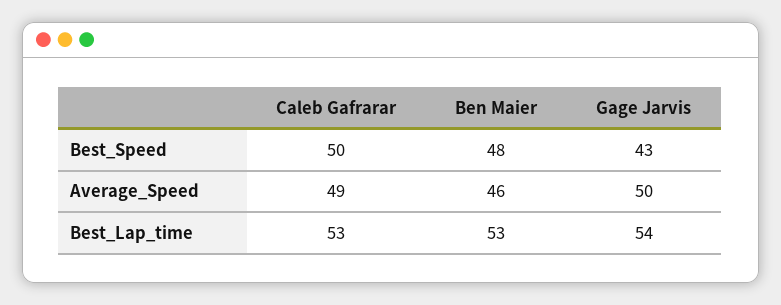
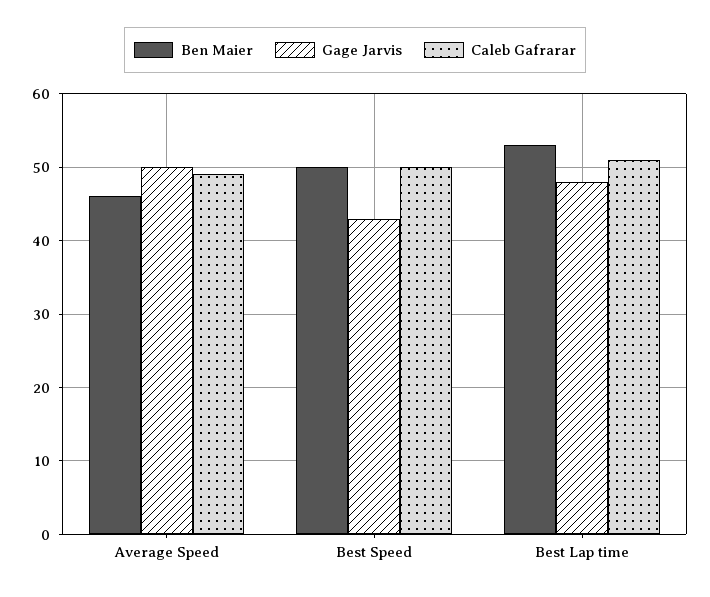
Ben Maier, Best_Speed: 48 -> 50
Caleb Gafrarar, Best_Lap_time: 53 -> 51
Gage Jarvis, Best_Lap_time: 54 -> 48

